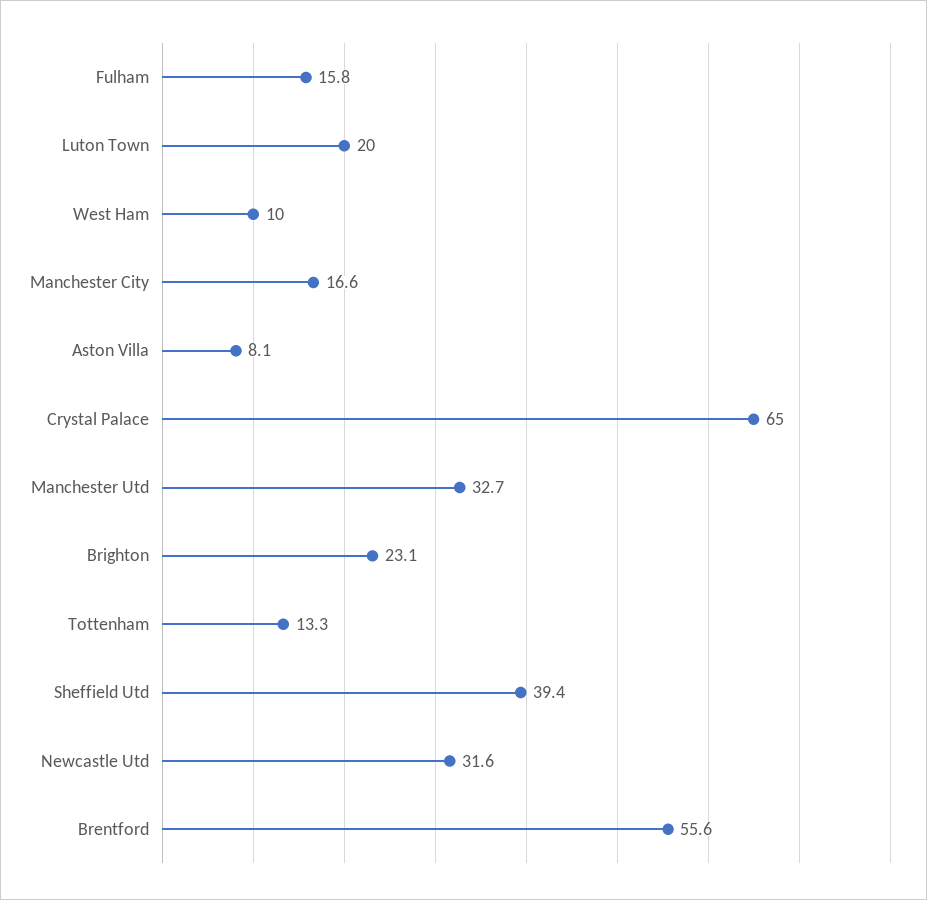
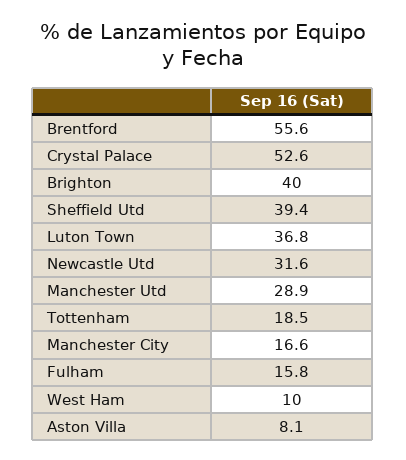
Luton Town: 20 -> 36.8
Crystal Palace: 65 -> 52.6
Manchester Utd: 32.7 -> 28.9
Brighton: 23.1 -> 40
Tottenham: 13.3 -> 18.5

